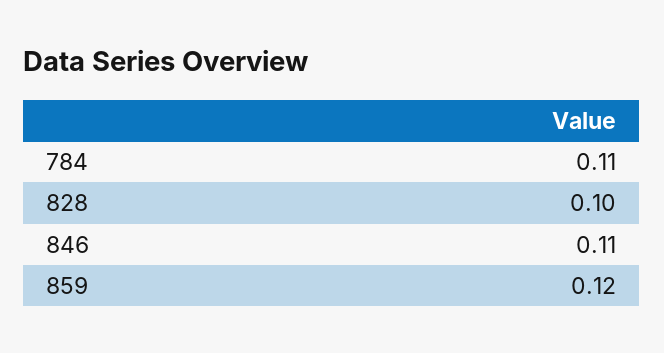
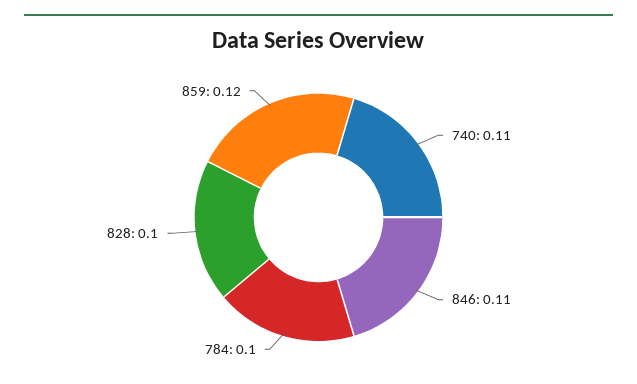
784: 0.11 -> 0.1
740: none -> 0.11

